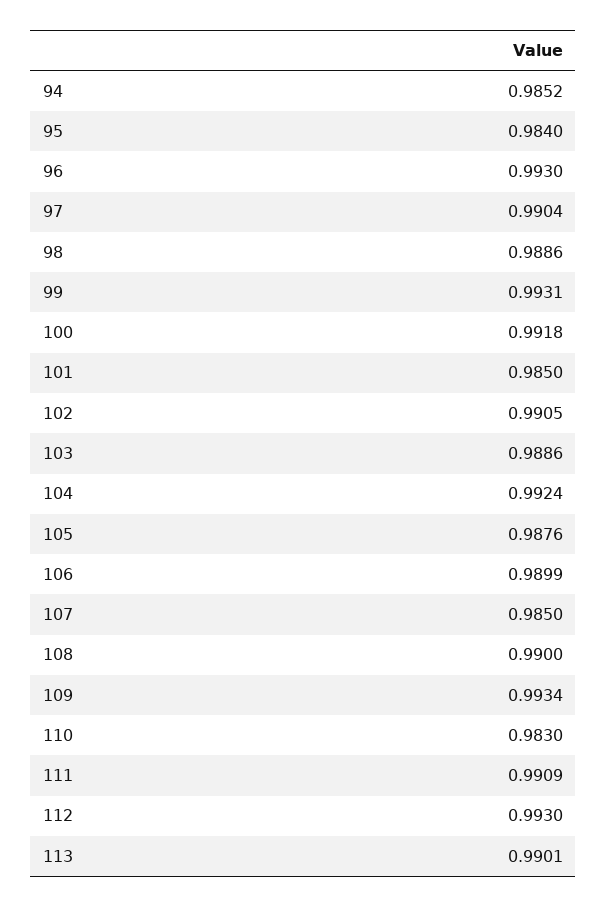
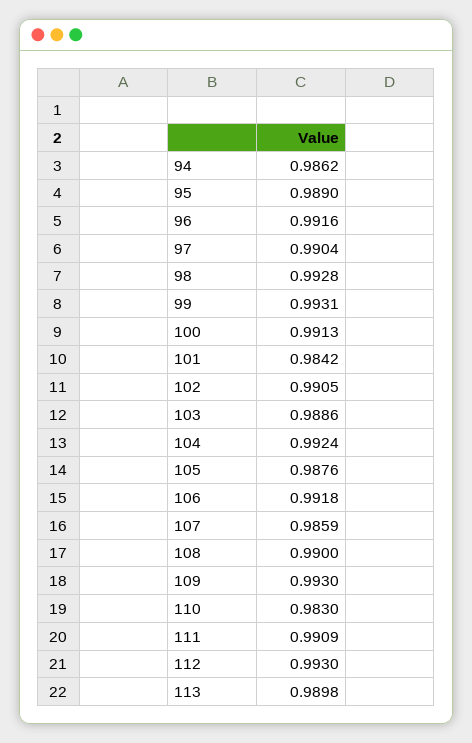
94: 0.9852 -> 0.9862
95: 0.984 -> 0.989
96: 0.993 -> 0.9916
98: 0.9886 -> 0.9928
100: 0.9918 -> 0.9913
101: 0.985 -> 0.9842
106: 0.9899 -> 0.9918
107: 0.985 -> 0.9859
109: 0.9934 -> 0.993
113: 0.9901 -> 0.9898

